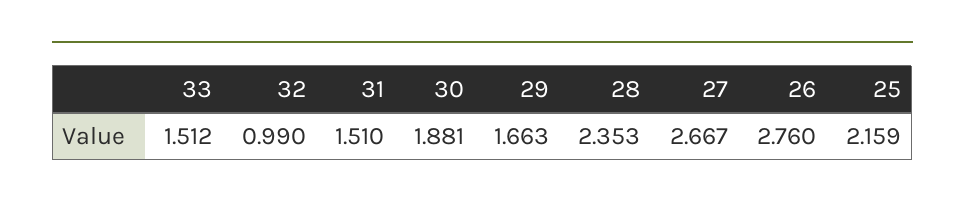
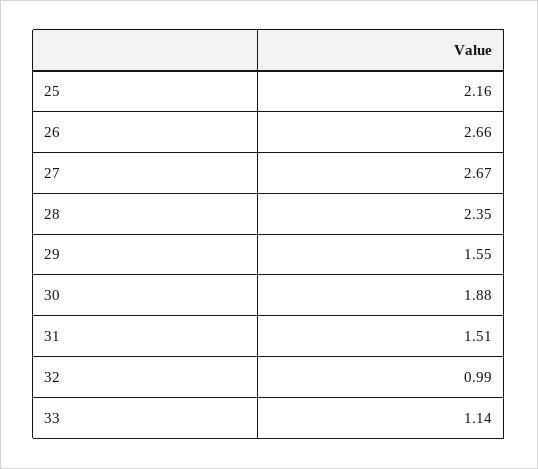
33: 1.512 -> 1.14
29: 1.663 -> 1.55
26: 2.76 -> 2.66

